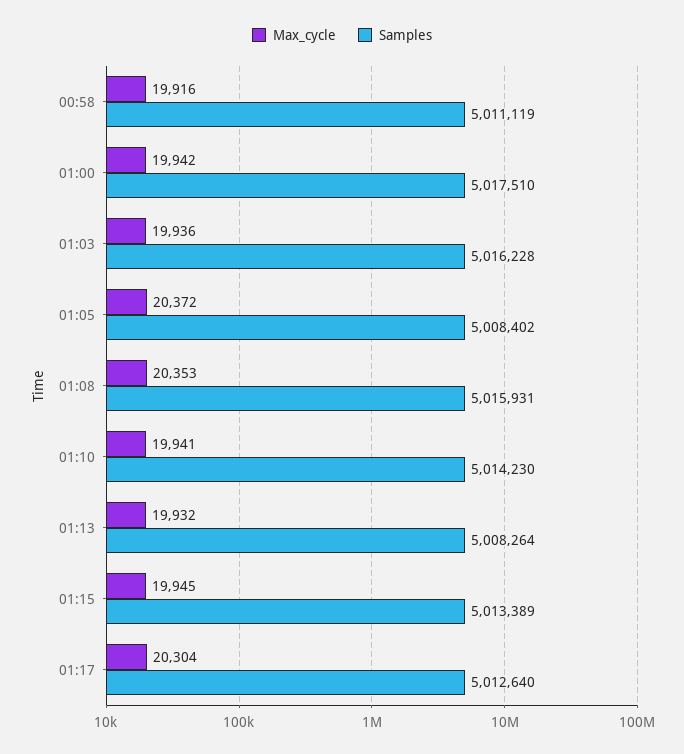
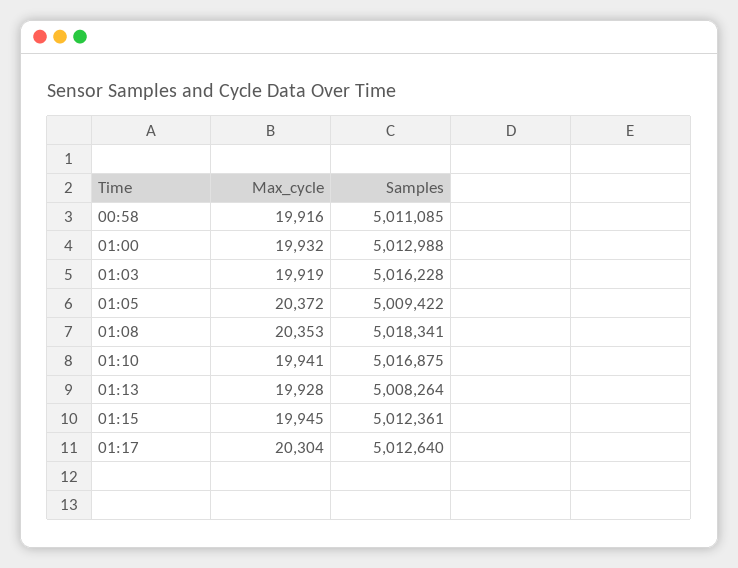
Samples, 00:58: 5011119 -> 5011085
Max_cycle, 01:00: 19942 -> 19932
Samples, 01:00: 5017510 -> 5012988
Max_cycle, 01:03: 19936 -> 19919
Samples, 01:05: 5008402 -> 5009422
Samples, 01:08: 5015931 -> 5018341
Samples, 01:10: 5014230 -> 5016875
Max_cycle, 01:13: 19932 -> 19928
Samples, 01:15: 5013389 -> 5012361

